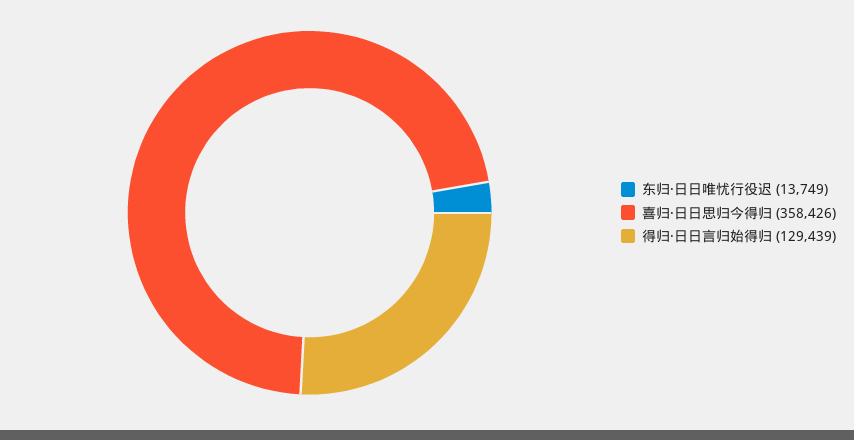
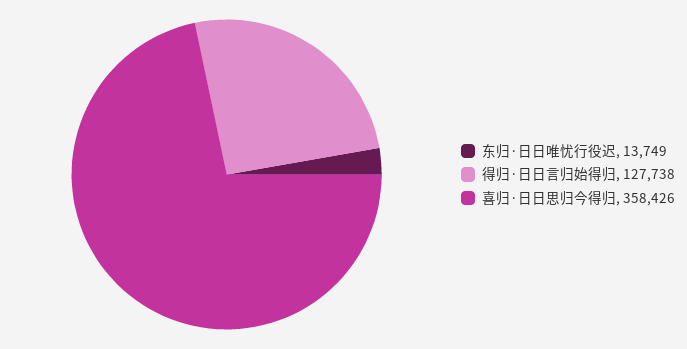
得归·日日言归始得归: 129439 -> 127738

